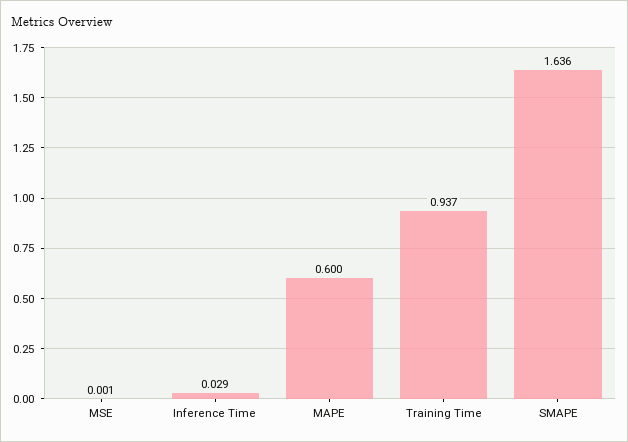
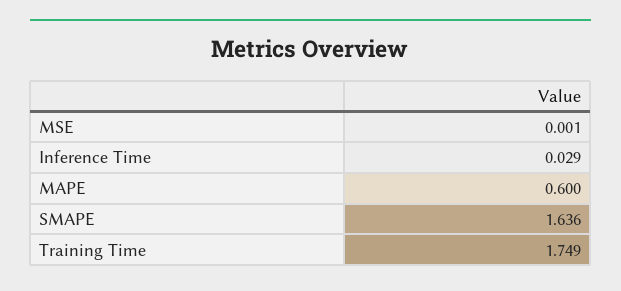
Training Time: 0.937 -> 1.749

